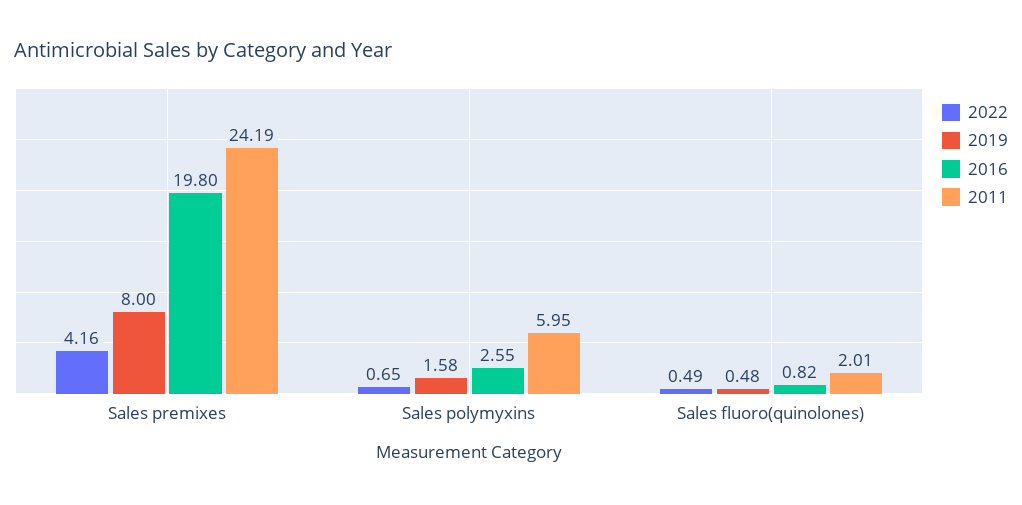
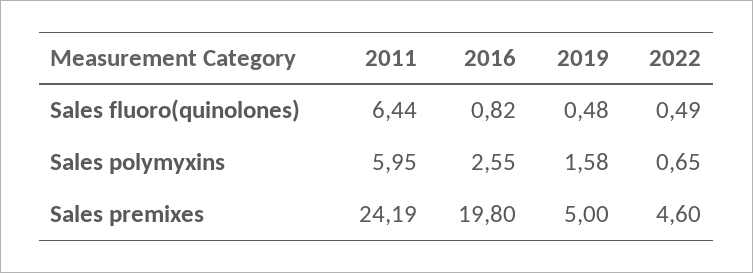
2022, Sales premixes: 4.16 -> 4.6
2019, Sales premixes: 8 -> 5
2011, Sales fluoro(quinolones): 2.01 -> 6.44

